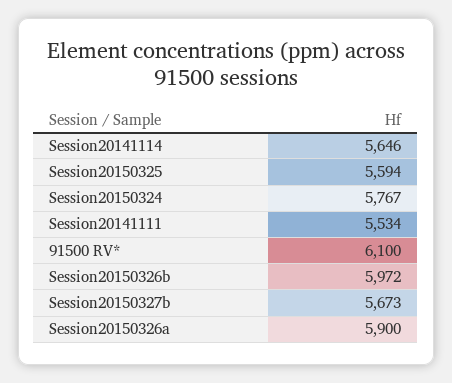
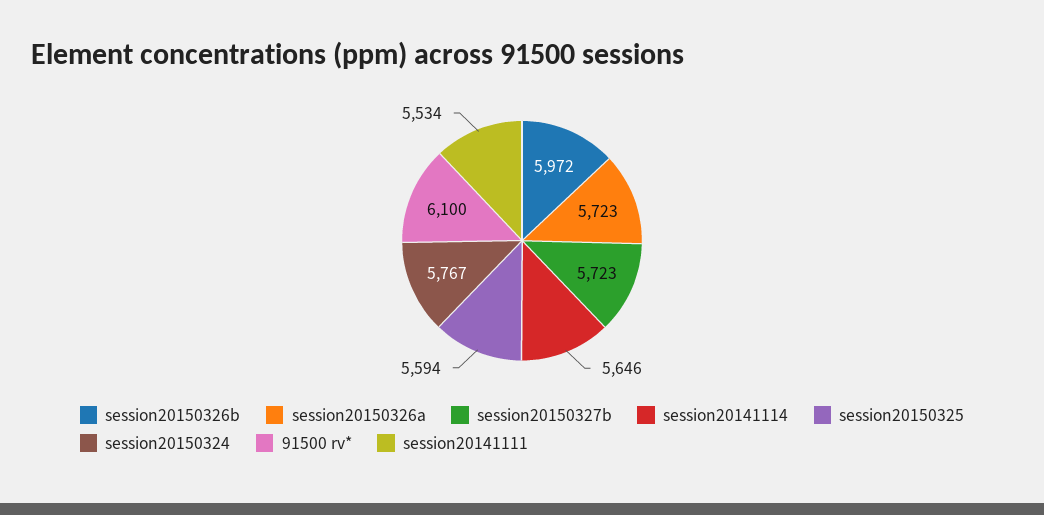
Session20150327b: 5673 -> 5723
Session20150326a: 5900 -> 5723

